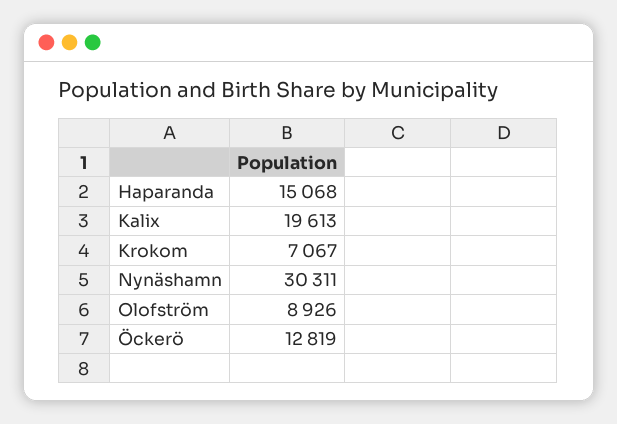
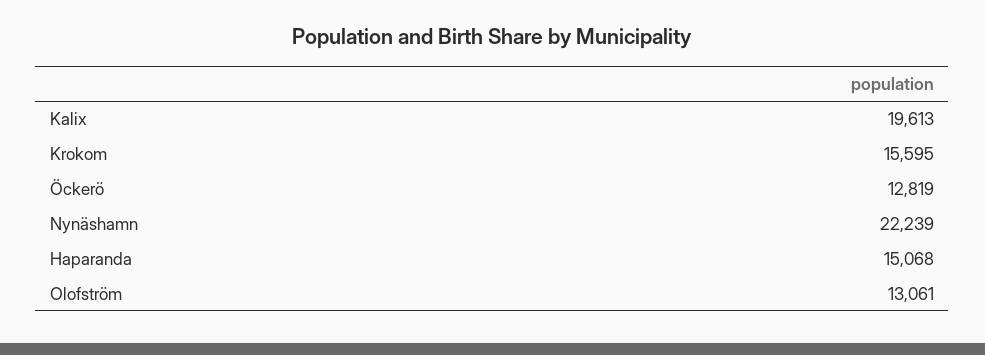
Krokom: 7067 -> 15595
Nynäshamn: 30311 -> 22239
Olofström: 8926 -> 13061

